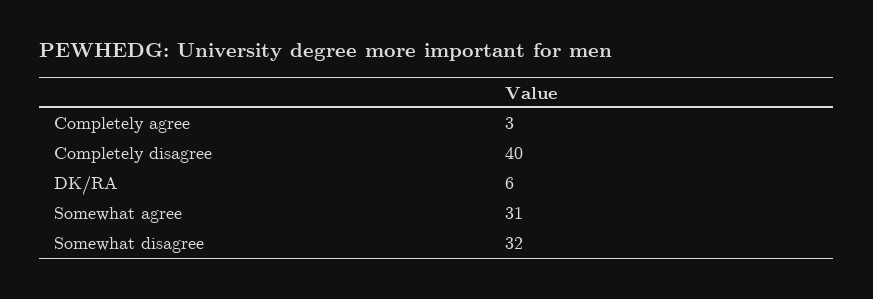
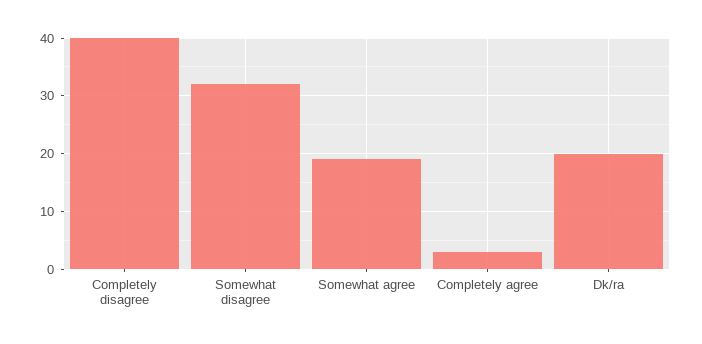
DK/RA: 6 -> 20
Somewhat agree: 31 -> 20

